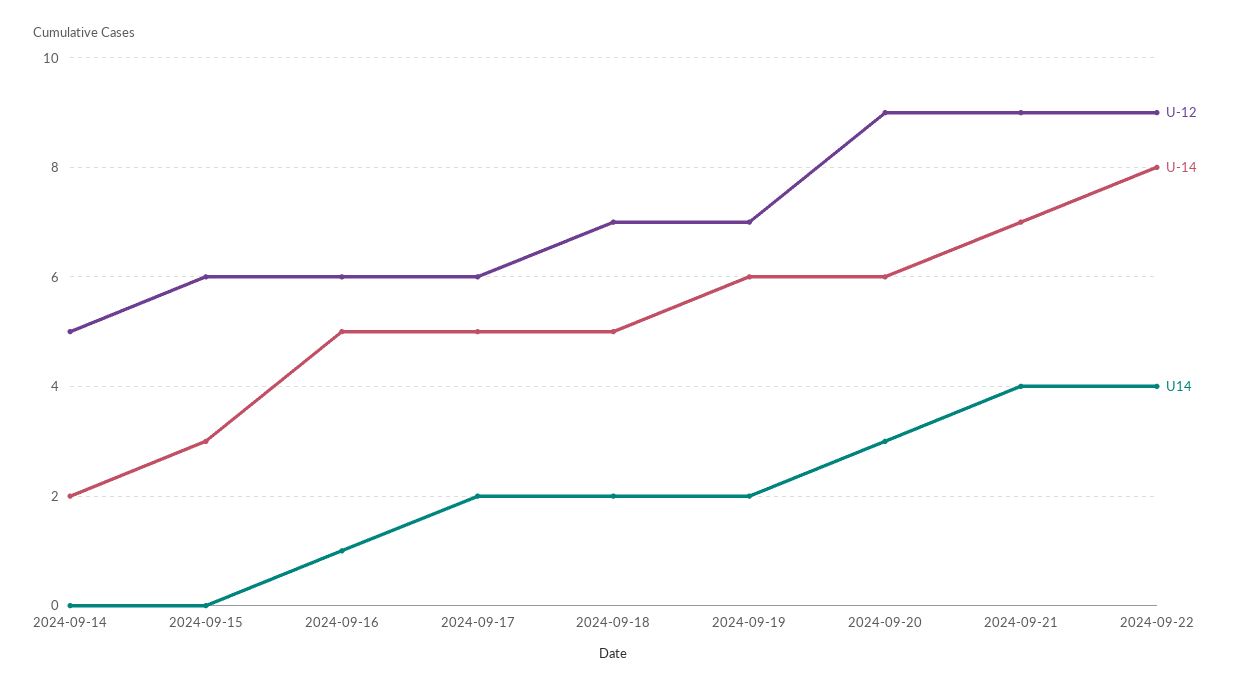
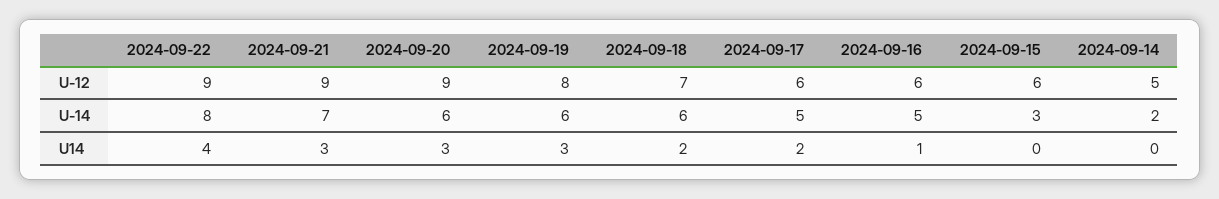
U-14, 2024-09-18: 5 -> 6
U-12, 2024-09-19: 7 -> 8
U14, 2024-09-19: 2 -> 3
U14, 2024-09-21: 4 -> 3

